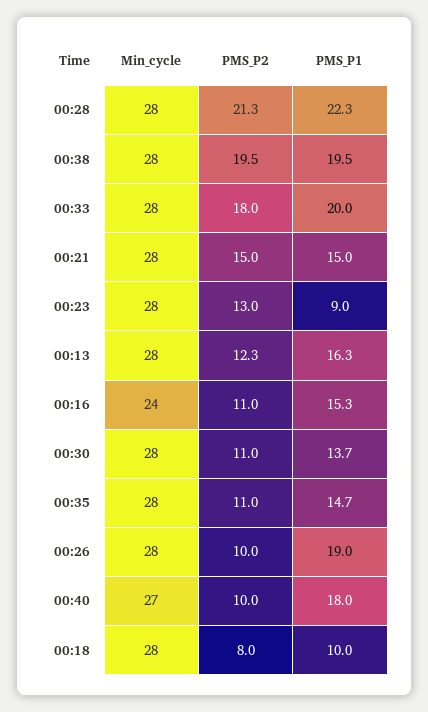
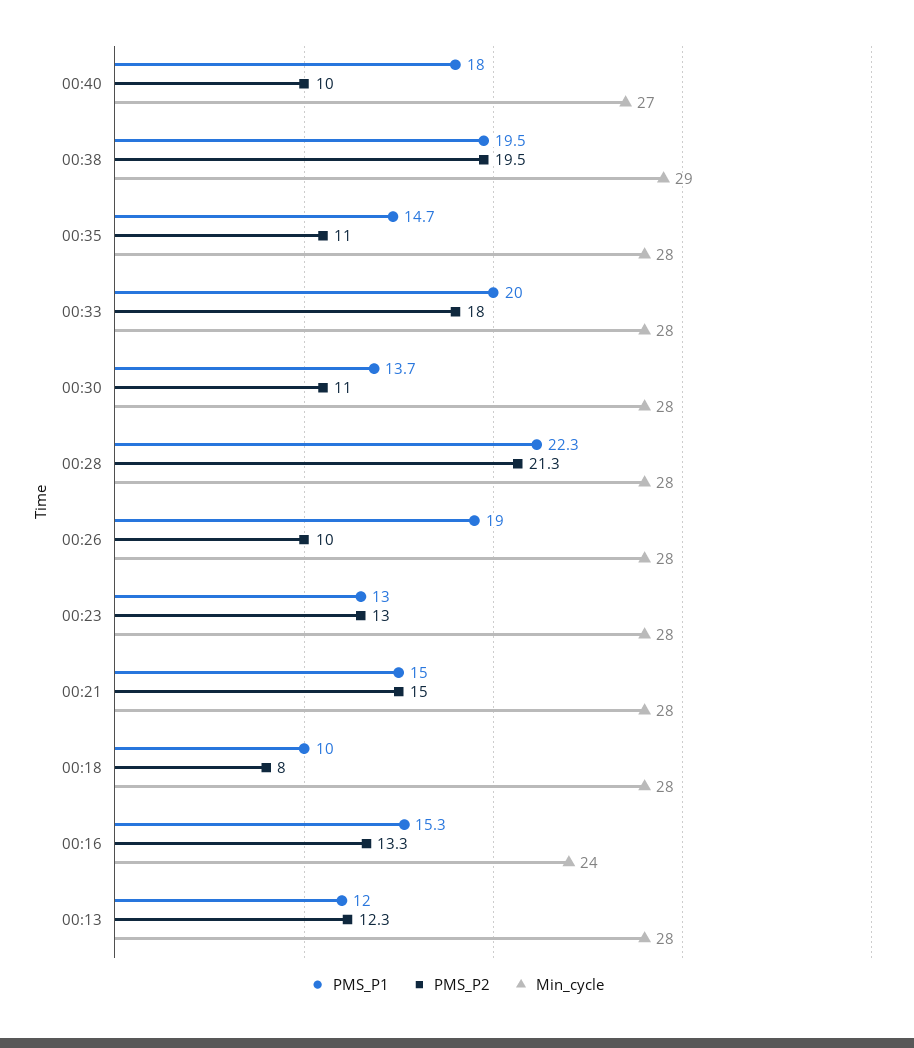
Min_cycle, 00:38: 28 -> 29
PMS_P1, 00:23: 9 -> 13
PMS_P1, 00:13: 16.3 -> 12
PMS_P2, 00:16: 11 -> 13.3

